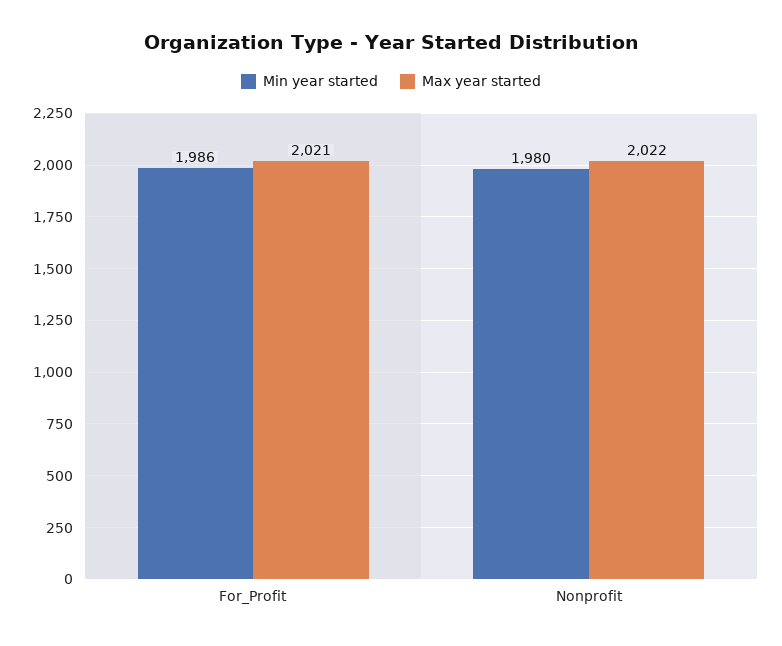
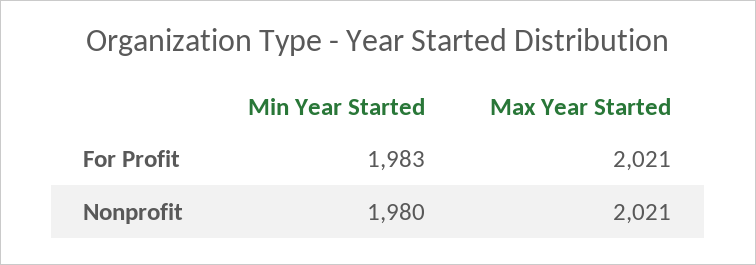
Min year started, For_Profit: 1986 -> 1983
Max year started, Nonprofit: 2022 -> 2021

